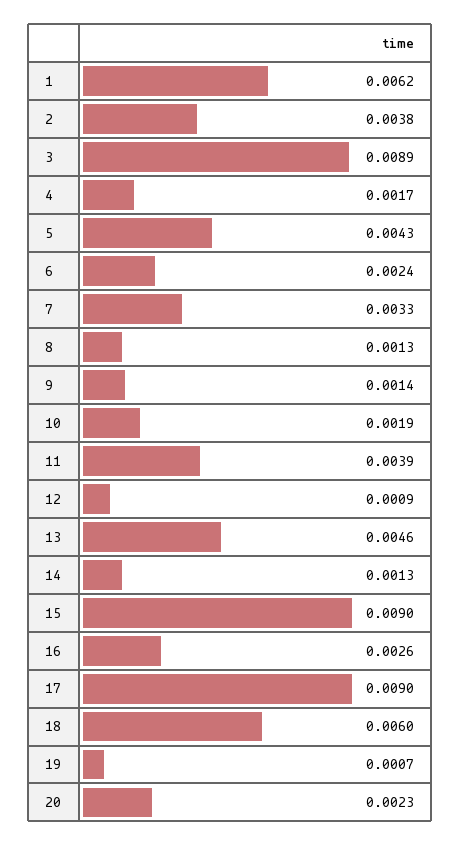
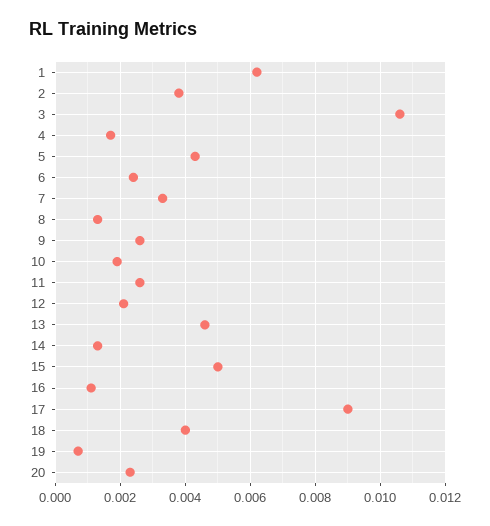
3: 0.0089 -> 0.0105
9: 0.0014 -> 0.0025
11: 0.0039 -> 0.0025
12: 0.0009 -> 0.002
15: 0.009 -> 0.005
16: 0.0026 -> 0.001
18: 0.006 -> 0.004

